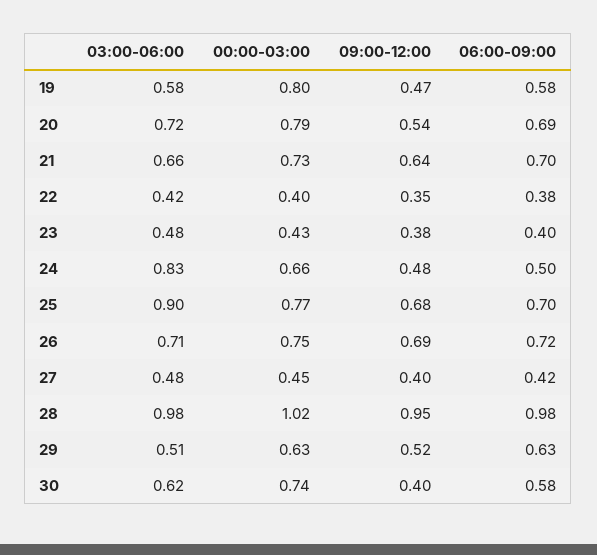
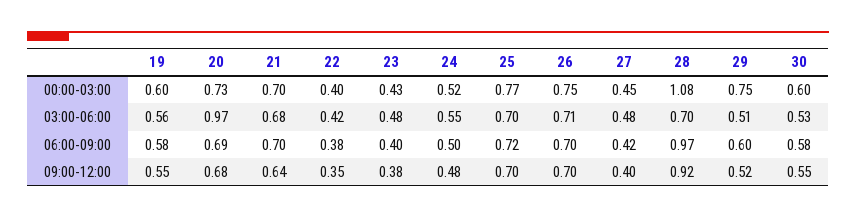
03:00-06:00, 19: 0.58 -> 0.56
00:00-03:00, 19: 0.8 -> 0.6
09:00-12:00, 19: 0.47 -> 0.55
03:00-06:00, 20: 0.72 -> 0.97
00:00-03:00, 20: 0.79 -> 0.73
09:00-12:00, 20: 0.54 -> 0.68
03:00-06:00, 21: 0.66 -> 0.68
00:00-03:00, 21: 0.73 -> 0.7
03:00-06:00, 24: 0.83 -> 0.55
00:00-03:00, 24: 0.66 -> 0.52
03:00-06:00, 25: 0.9 -> 0.7
09:00-12:00, 25: 0.68 -> 0.7
06:00-09:00, 25: 0.7 -> 0.72
09:00-12:00, 26: 0.69 -> 0.7
06:00-09:00, 26: 0.72 -> 0.7
03:00-06:00, 28: 0.98 -> 0.7
00:00-03:00, 28: 1.02 -> 1.08
09:00-12:00, 28: 0.95 -> 0.92
06:00-09:00, 28: 0.98 -> 0.97
00:00-03:00, 29: 0.63 -> 0.75
06:00-09:00, 29: 0.63 -> 0.6
03:00-06:00, 30: 0.62 -> 0.53
00:00-03:00, 30: 0.74 -> 0.6
09:00-12:00, 30: 0.4 -> 0.55

